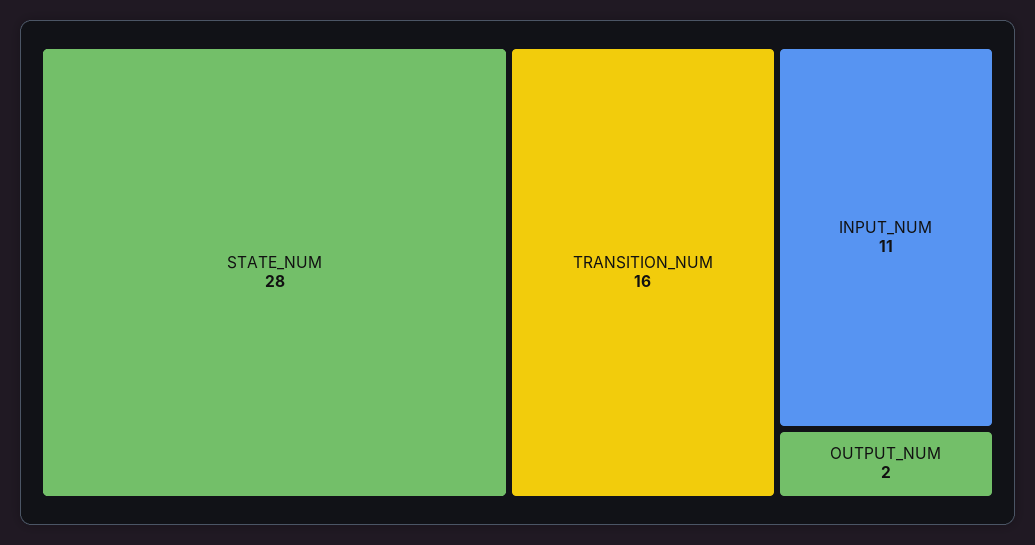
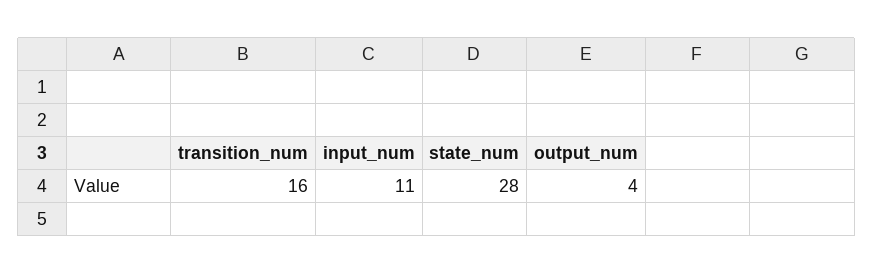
OUTPUT_NUM: 2 -> 4

